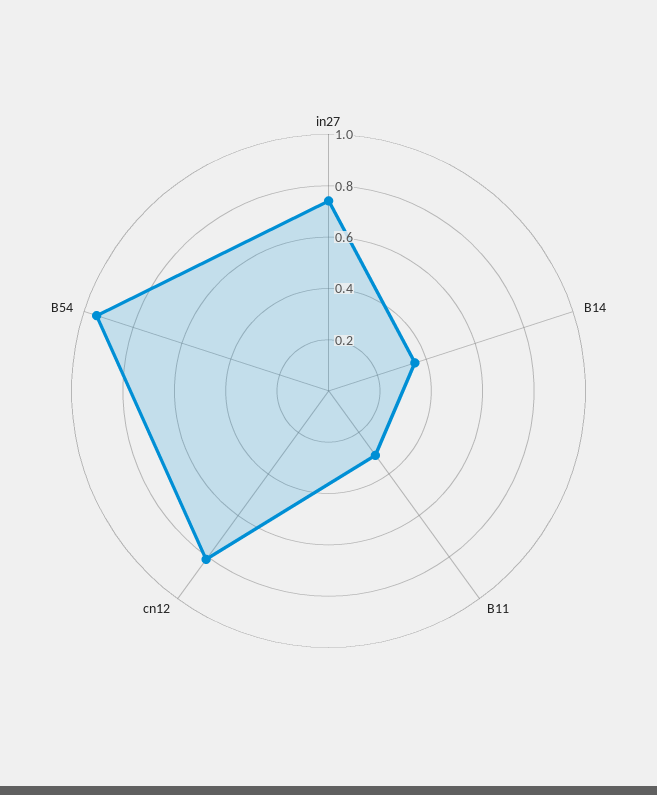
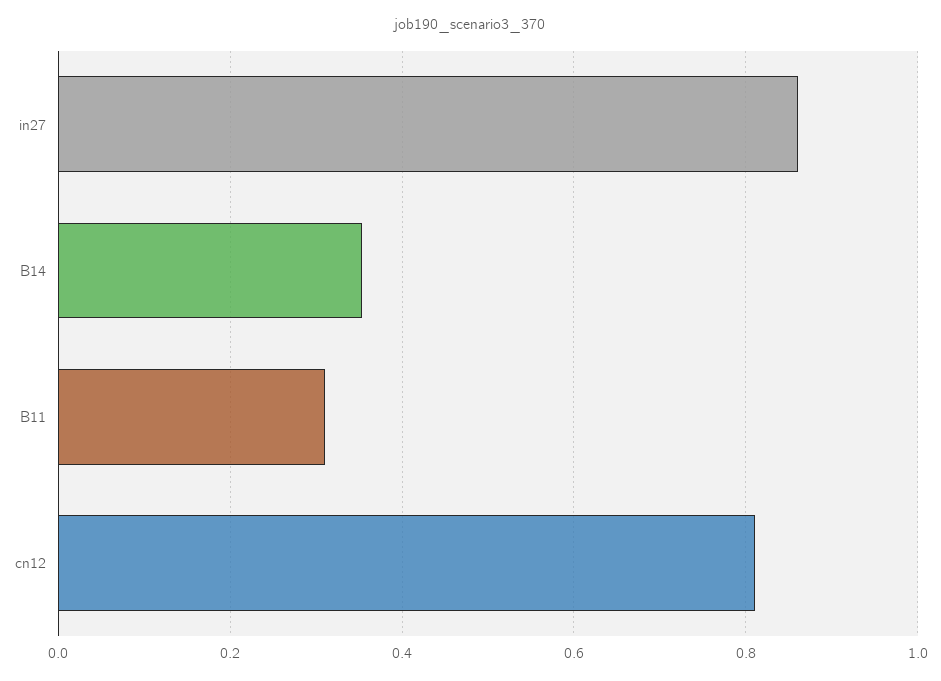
in27: 0.75 -> 0.86
B54: 0.95 -> none

